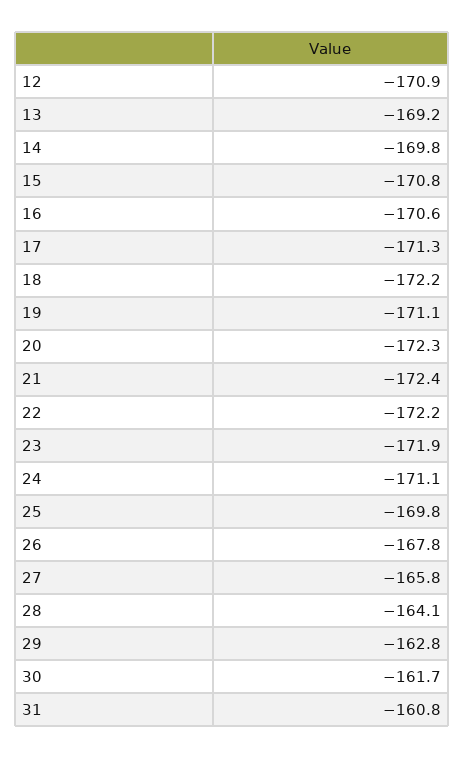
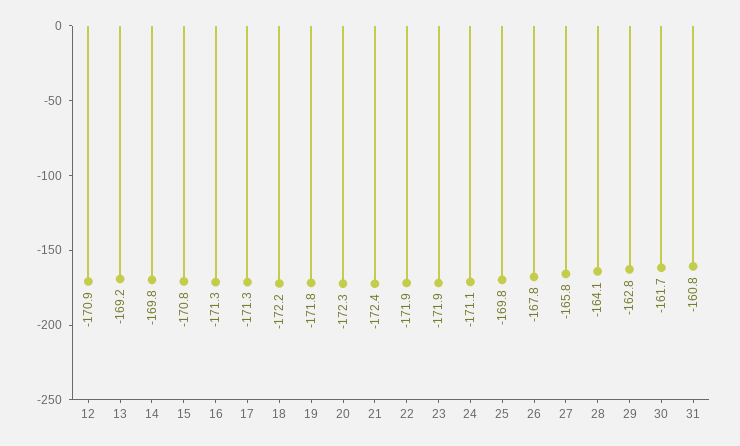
16: -170.6 -> -171.3
19: -171.1 -> -171.8
22: -172.2 -> -171.9

